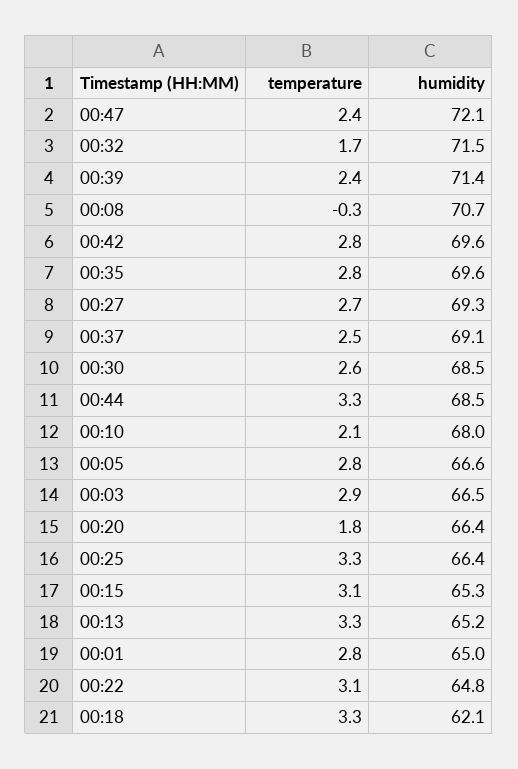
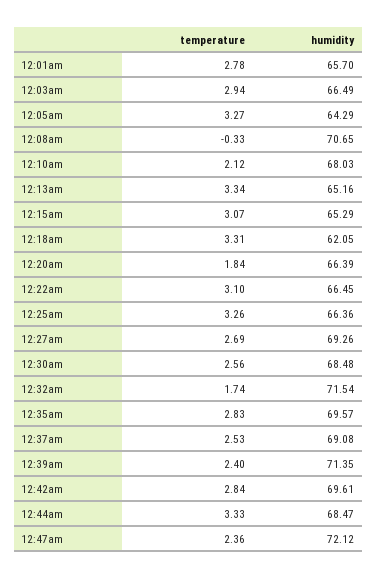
temperature, 00:05: 2.8 -> 3.27
humidity, 00:05: 66.6 -> 64.29
humidity, 00:01: 65 -> 65.7
humidity, 00:22: 64.8 -> 66.45

